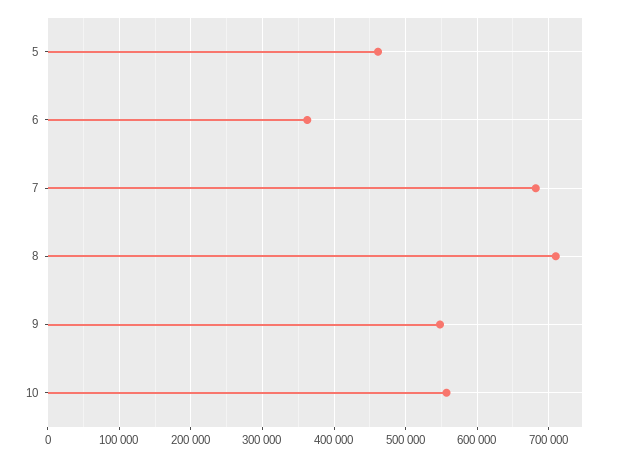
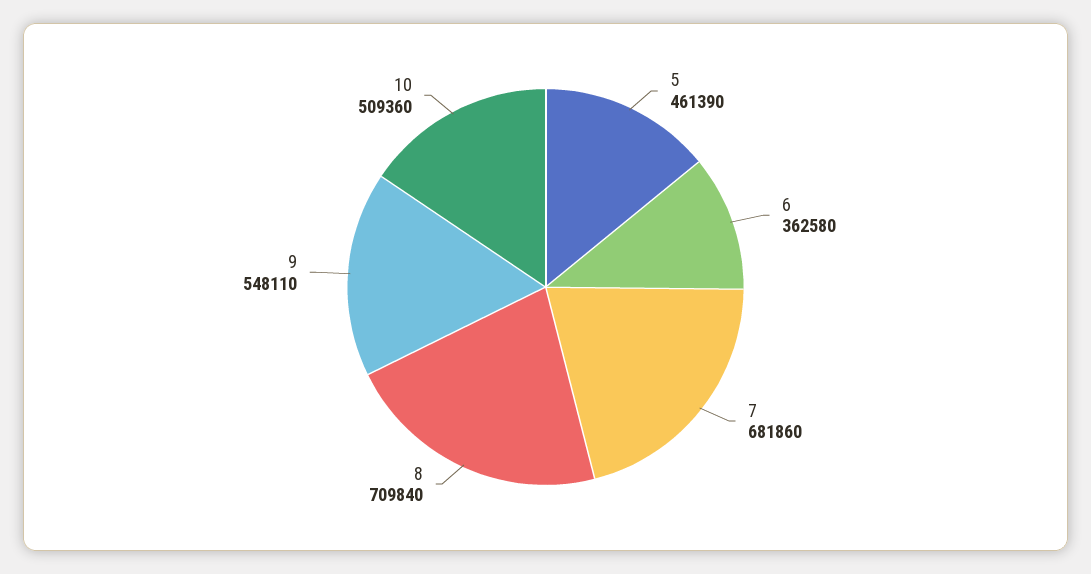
10: 560000 -> 509360

